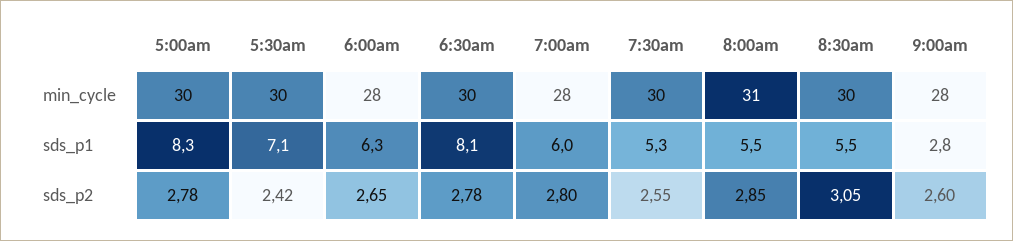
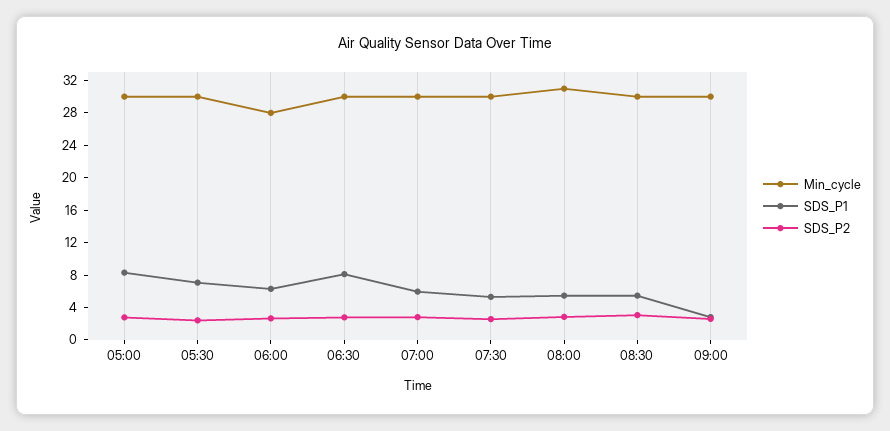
min_cycle, 7:00am: 28 -> 30
min_cycle, 9:00am: 28 -> 30

